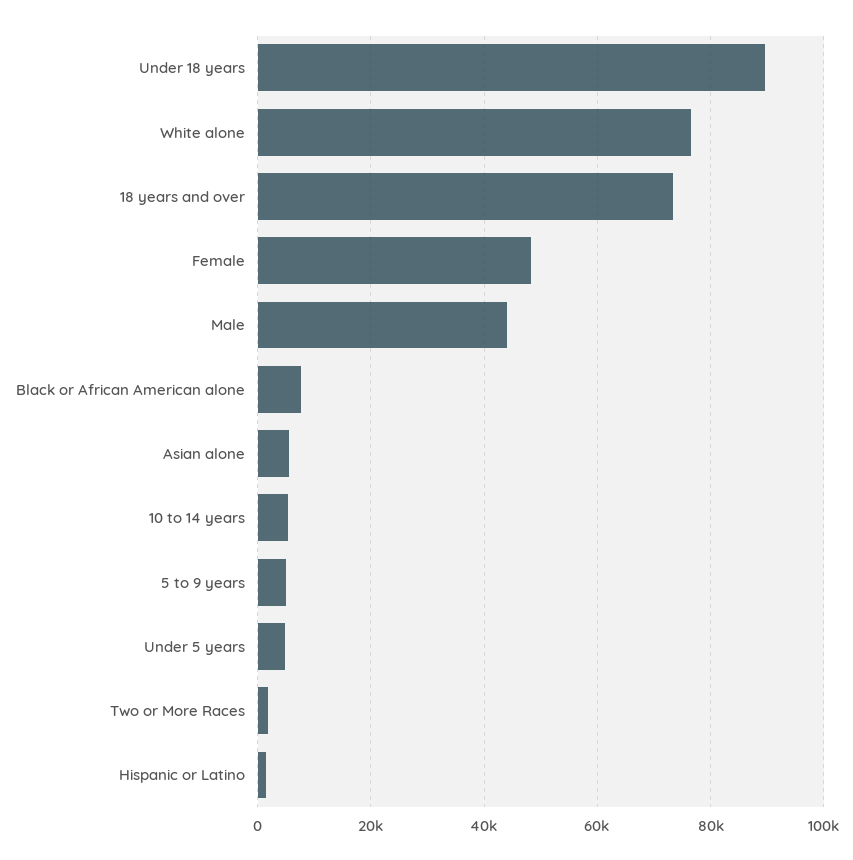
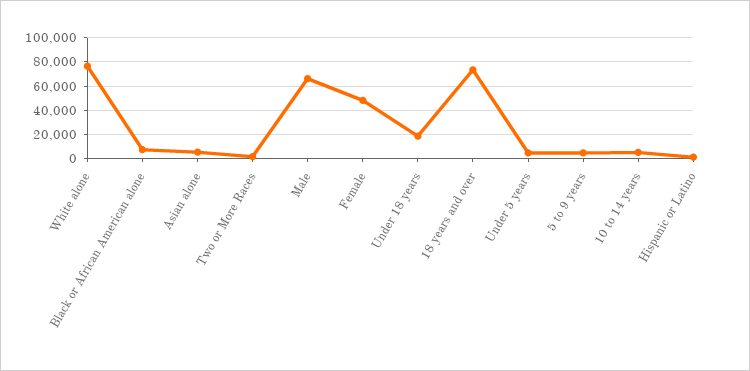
Under 18 years: 90000 -> 20000
Male: 44000 -> 65000

